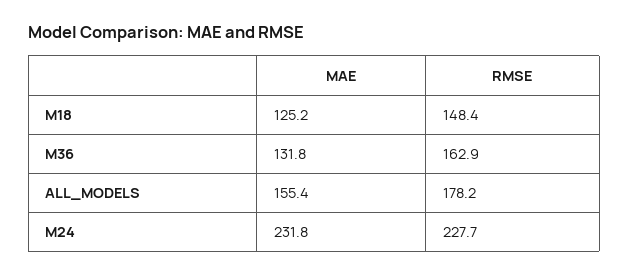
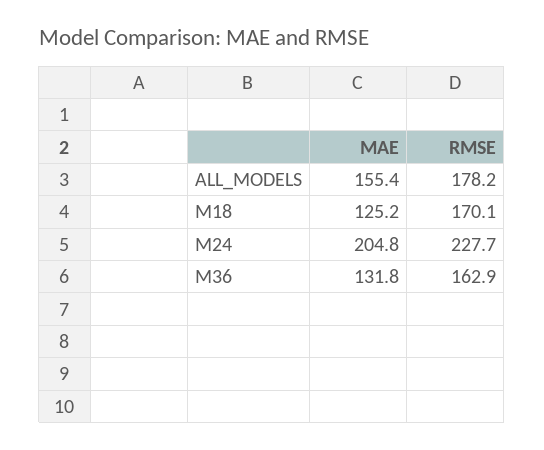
RMSE, M18: 148.4 -> 170.1
MAE, M24: 231.8 -> 204.8

